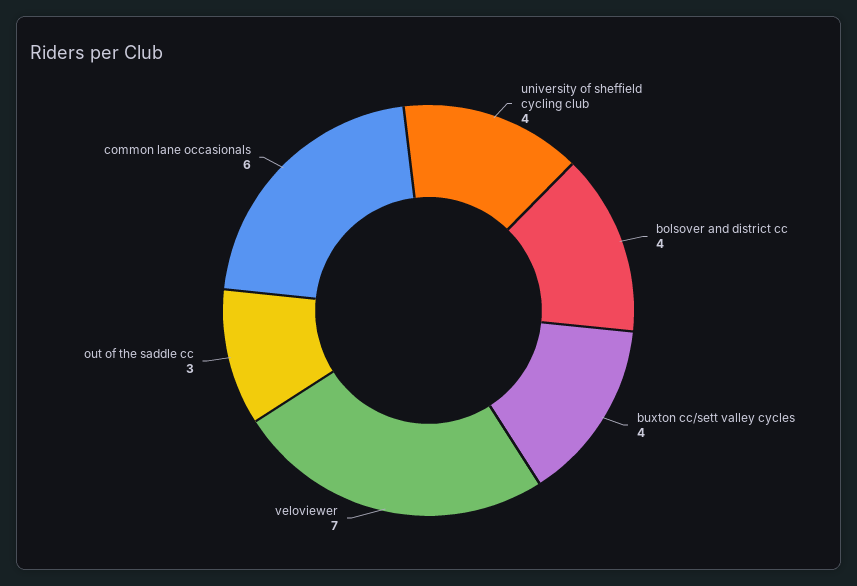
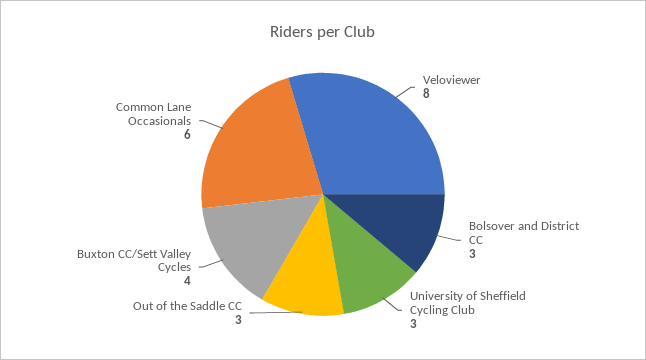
university of sheffield cycling club: 4 -> 3
bolsover and district cc: 4 -> 3
veloviewer: 7 -> 8

